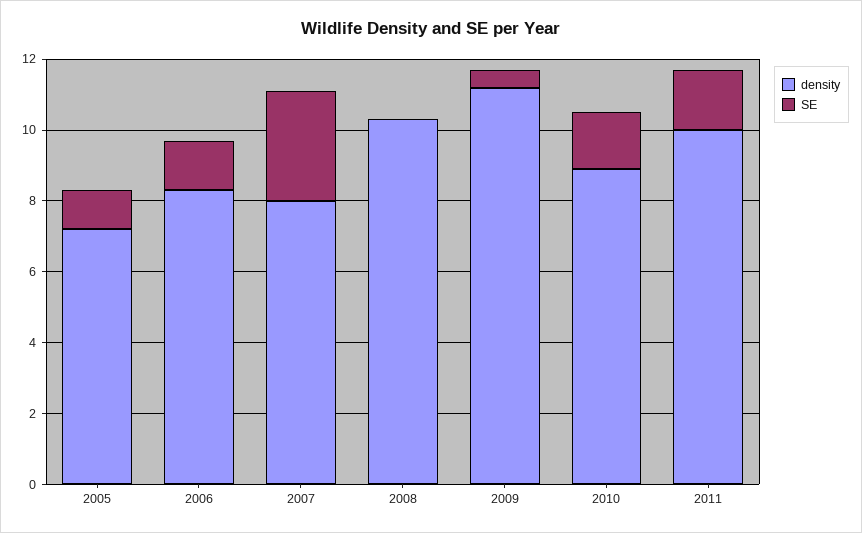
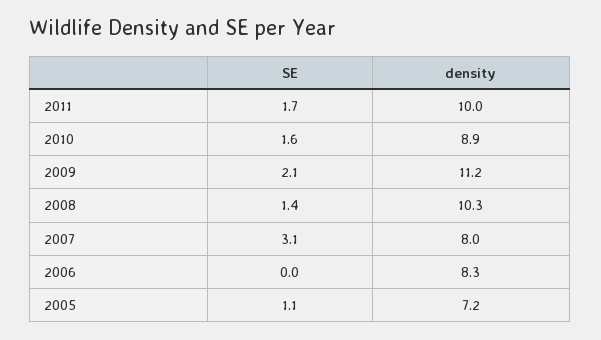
SE, 2006: 1.5 -> 0
SE, 2008: 0 -> 1.4
SE, 2009: 0.5 -> 2.1

